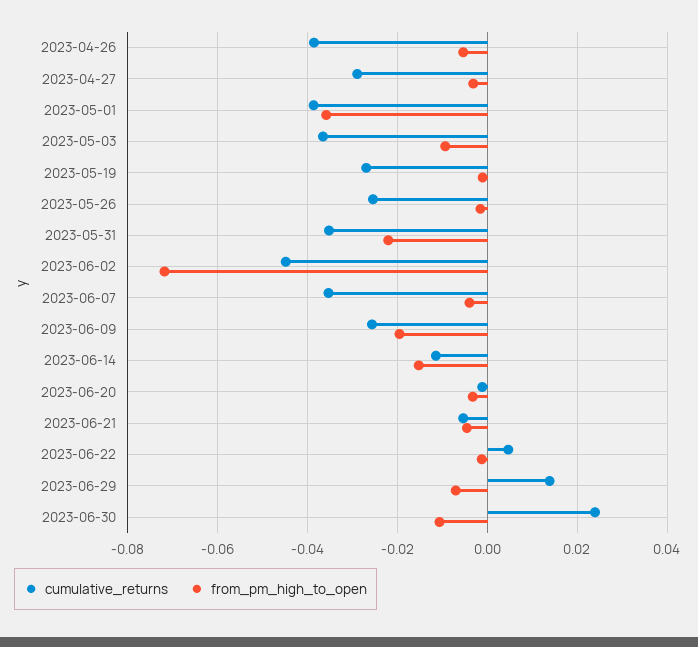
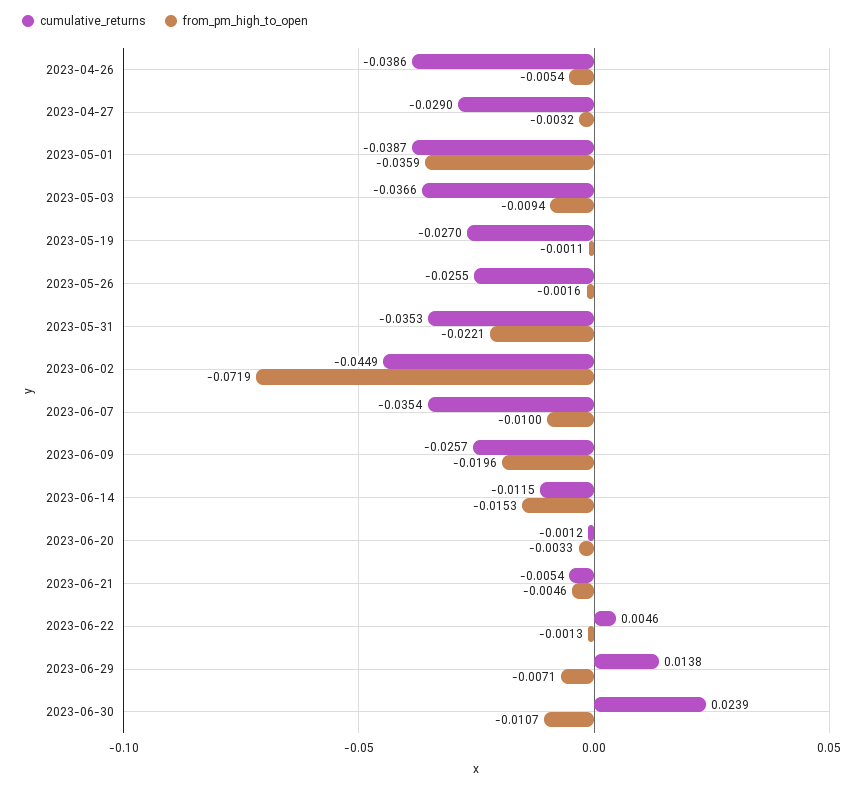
from_pm_high_to_open, 2023-06-07: -0.004 -> -0.01

